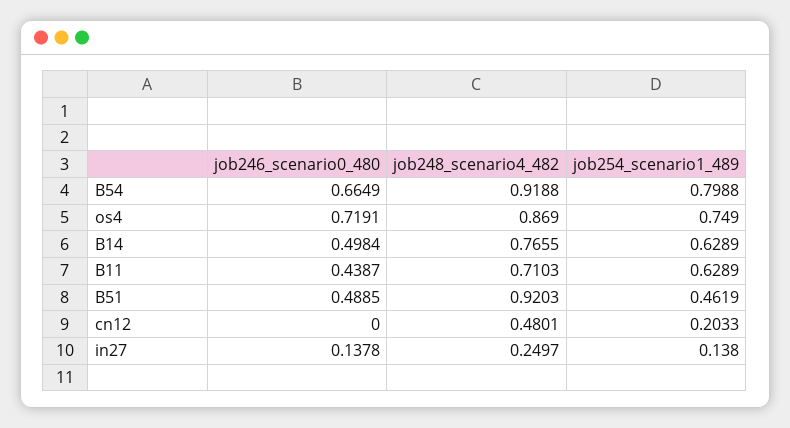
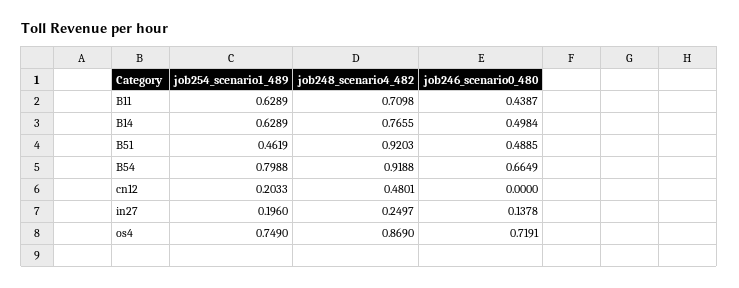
job248_scenario4_482, B11: 0.7103 -> 0.7098
job254_scenario1_489, in27: 0.138 -> 0.196

